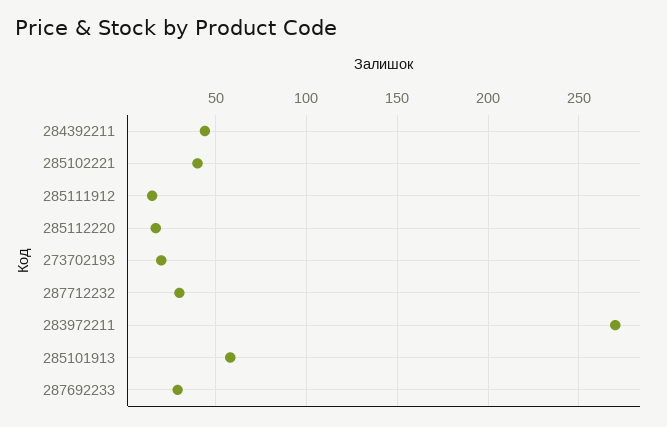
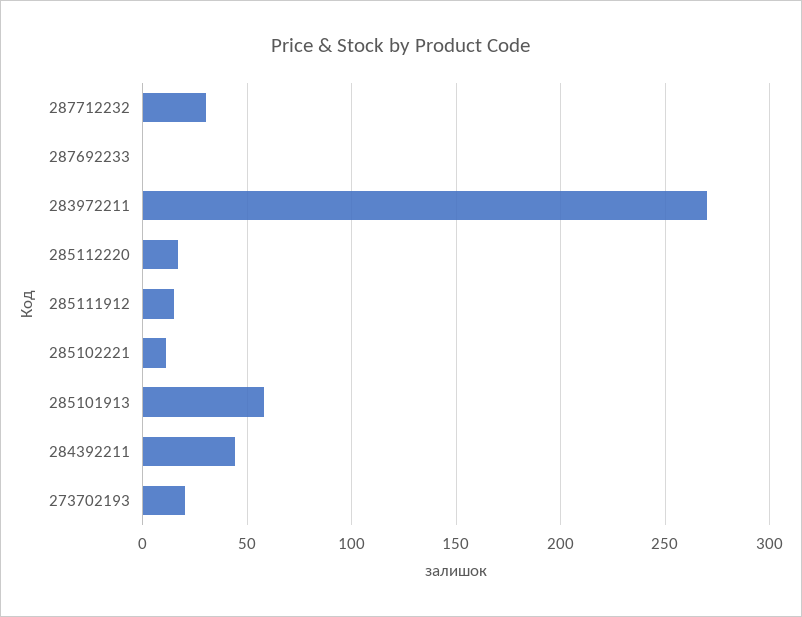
285102221: 40 -> 10
287692233: 30 -> 0

